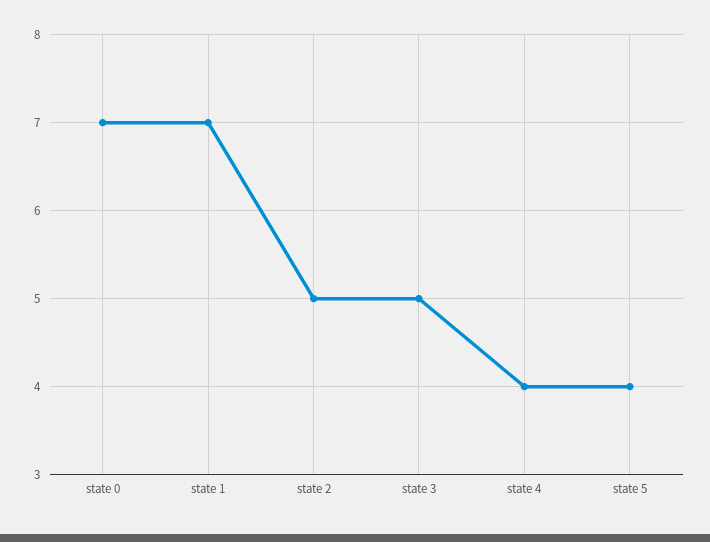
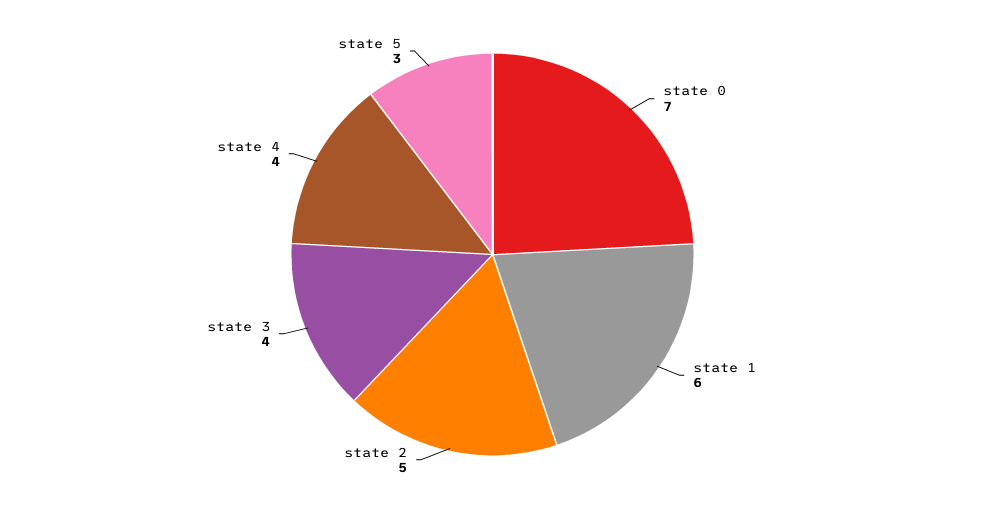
state 1: 7 -> 6
state 3: 5 -> 4
state 5: 4 -> 3

